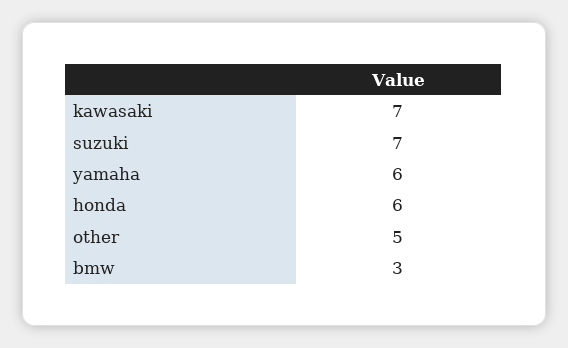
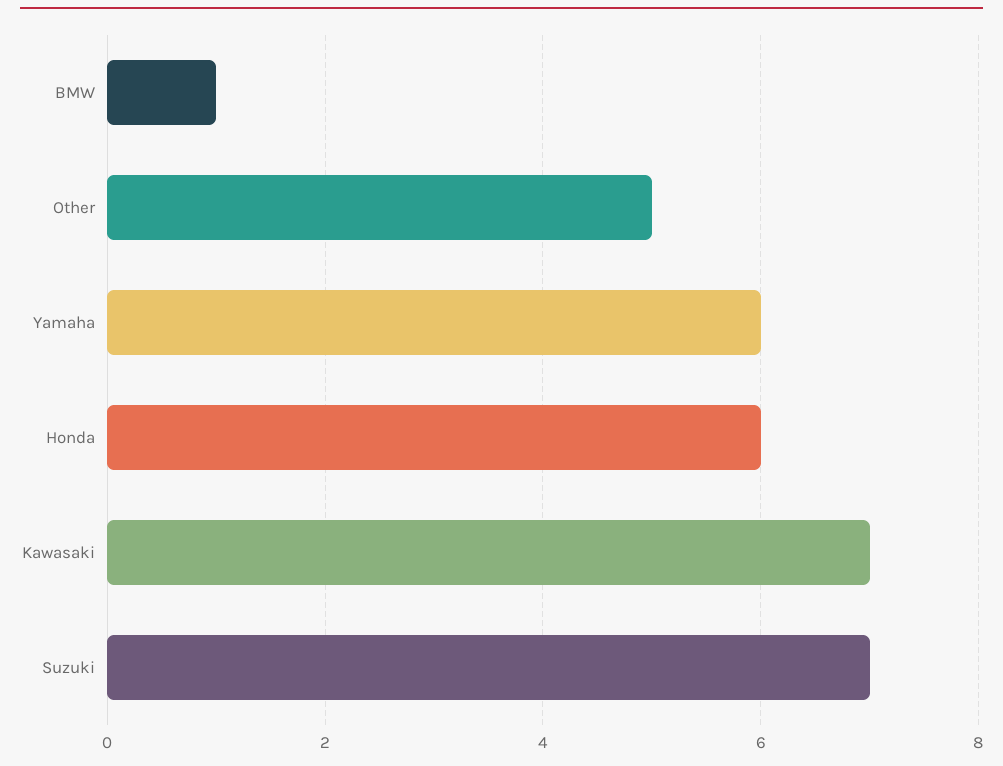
bmw: 3 -> 1

